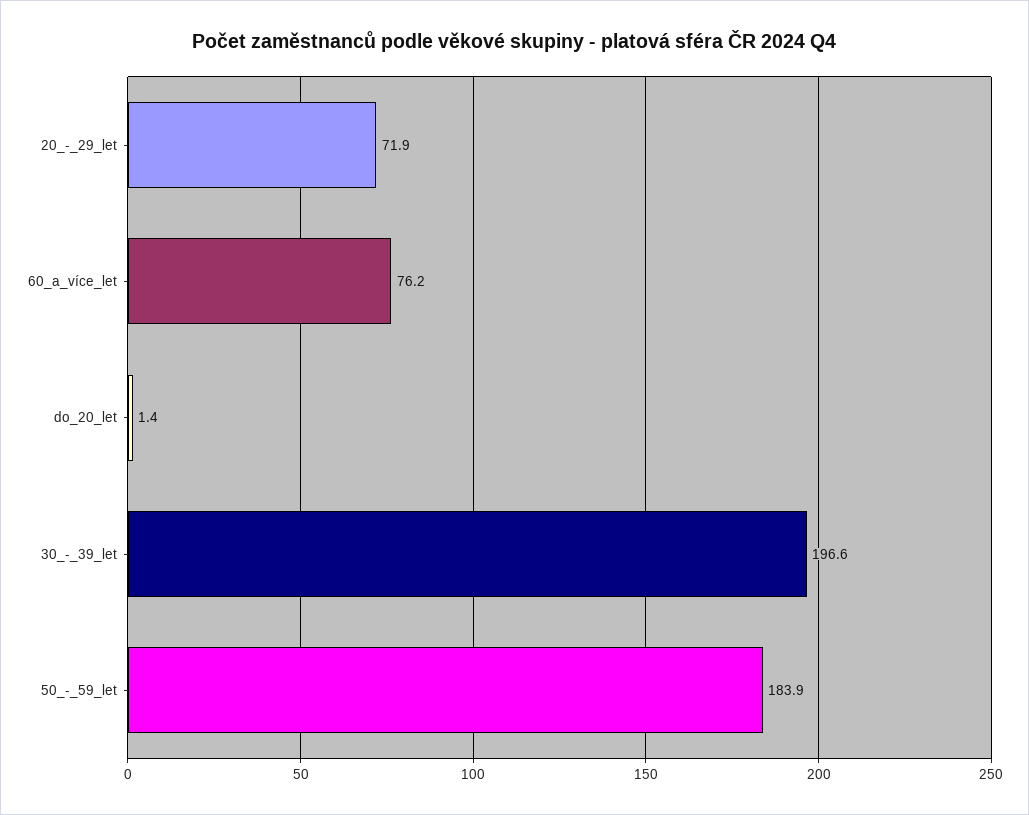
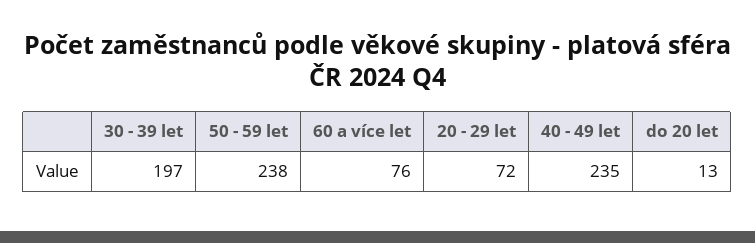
do_20_let: 1.4 -> 13
50_-_59_let: 183.9 -> 238
40 - 49 let: none -> 235

